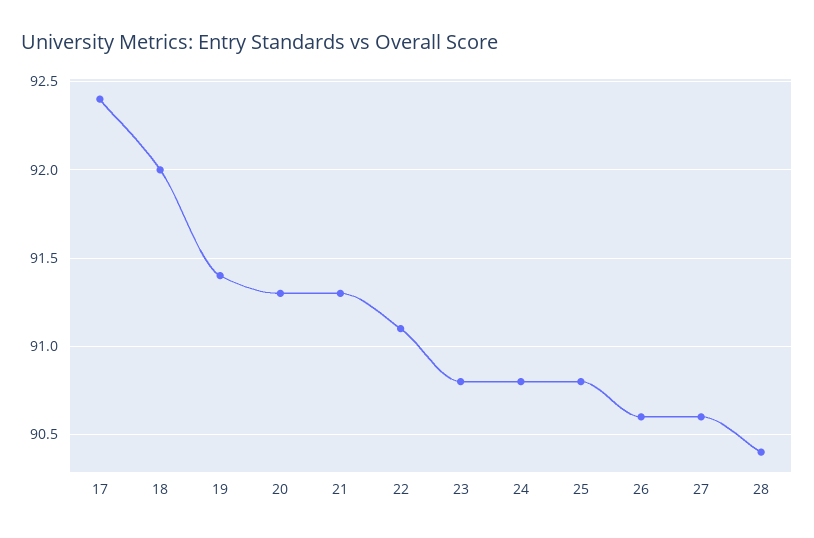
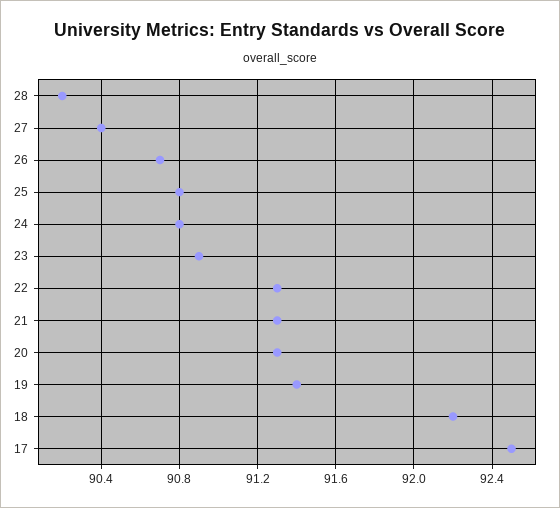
17: 92.4 -> 92.5
18: 92 -> 92.2
22: 91.1 -> 91.3
23: 90.8 -> 90.9
26: 90.6 -> 90.7
27: 90.6 -> 90.4
28: 90.4 -> 90.2

